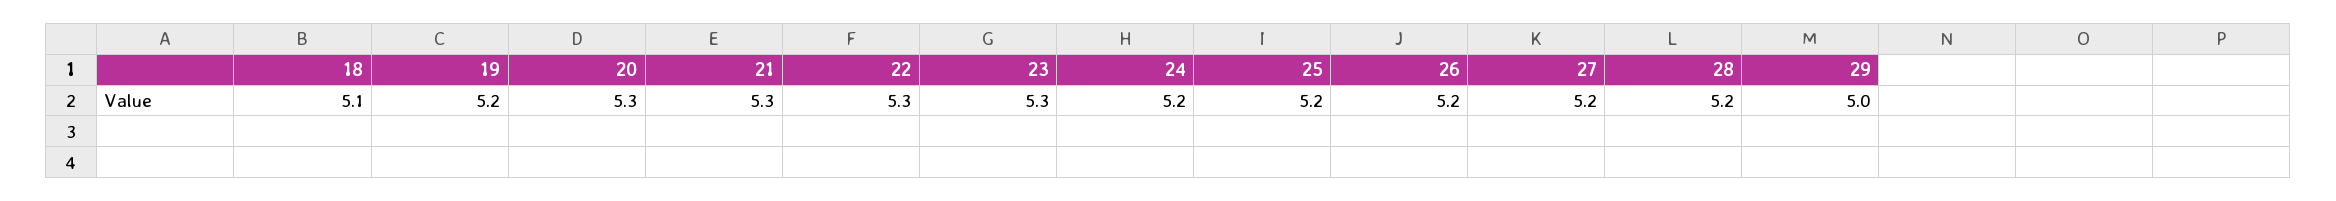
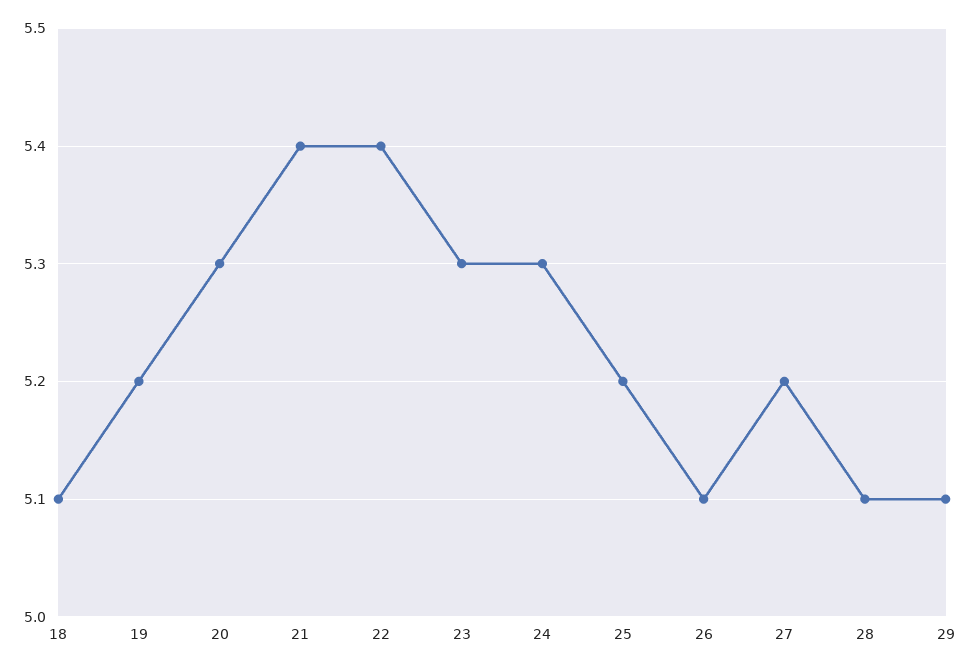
21: 5.3 -> 5.4
22: 5.3 -> 5.4
24: 5.2 -> 5.3
26: 5.2 -> 5.1
28: 5.2 -> 5.1
29: 5 -> 5.1

